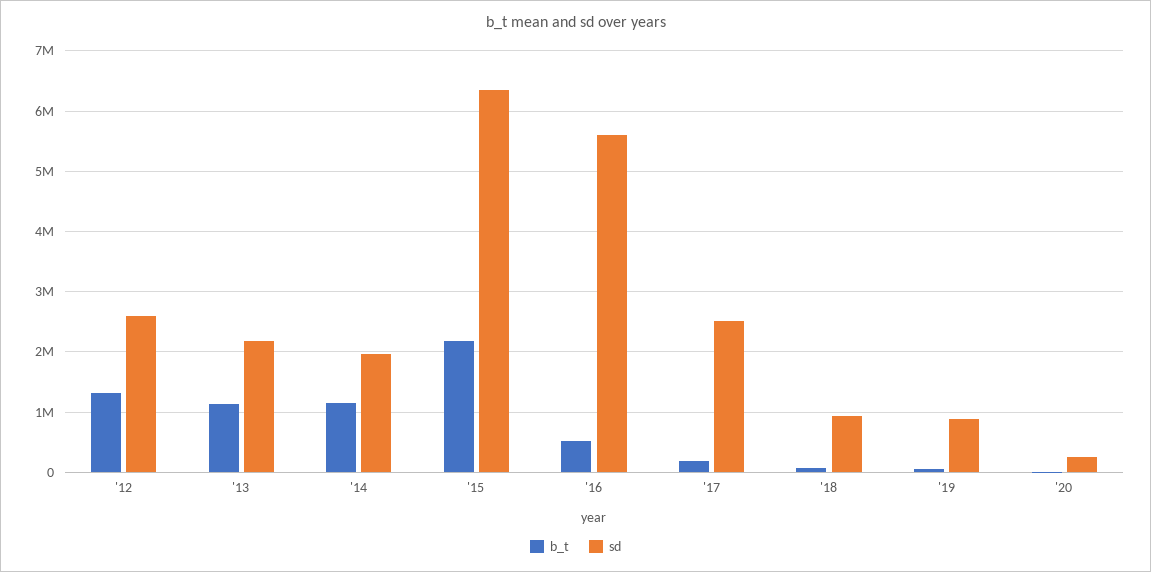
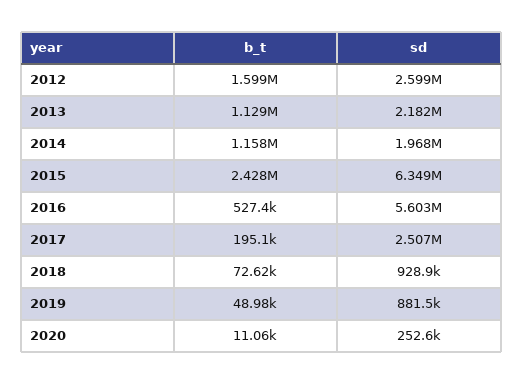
b_t, '12: 1300000 -> 1599000
b_t, '15: 2200000 -> 2428000

